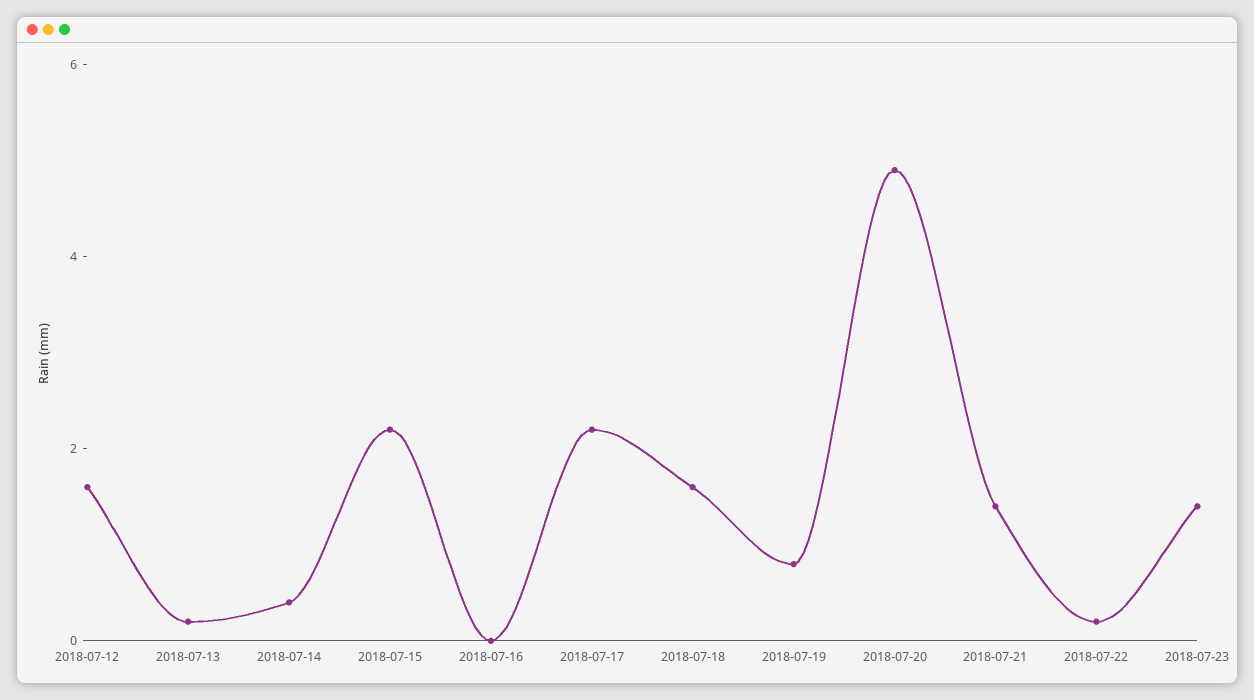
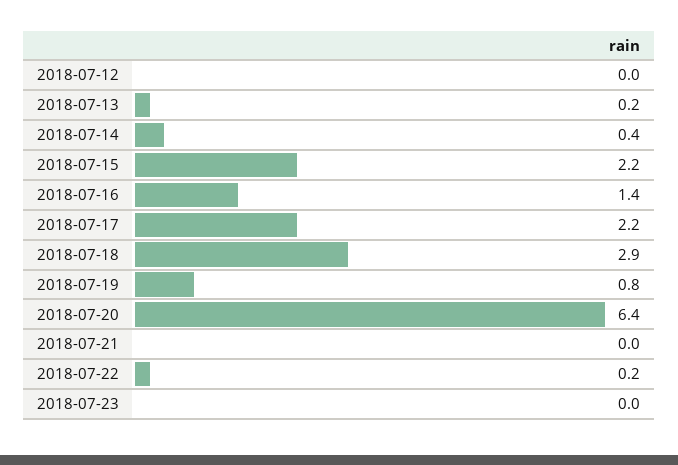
2018-07-12: 1.5 -> 0
2018-07-16: 0 -> 1.4
2018-07-18: 1.5 -> 2.9
2018-07-20: 5 -> 6.4
2018-07-21: 1.5 -> 0
2018-07-23: 1.5 -> 0

